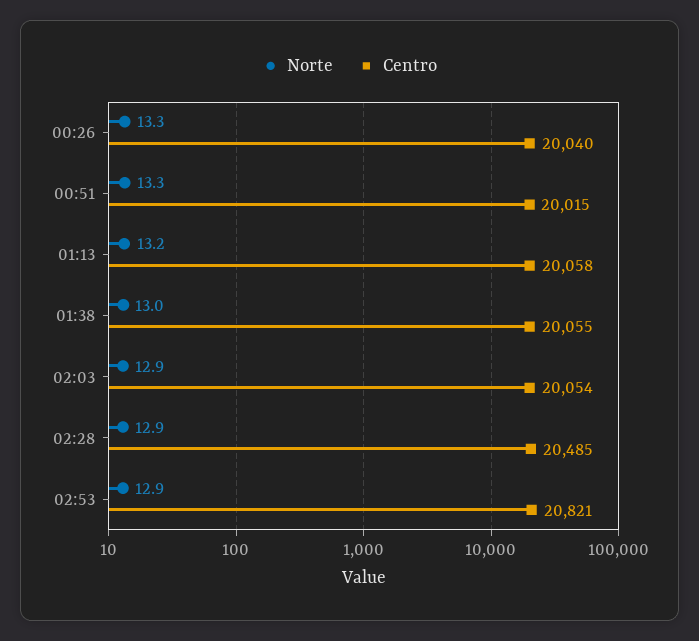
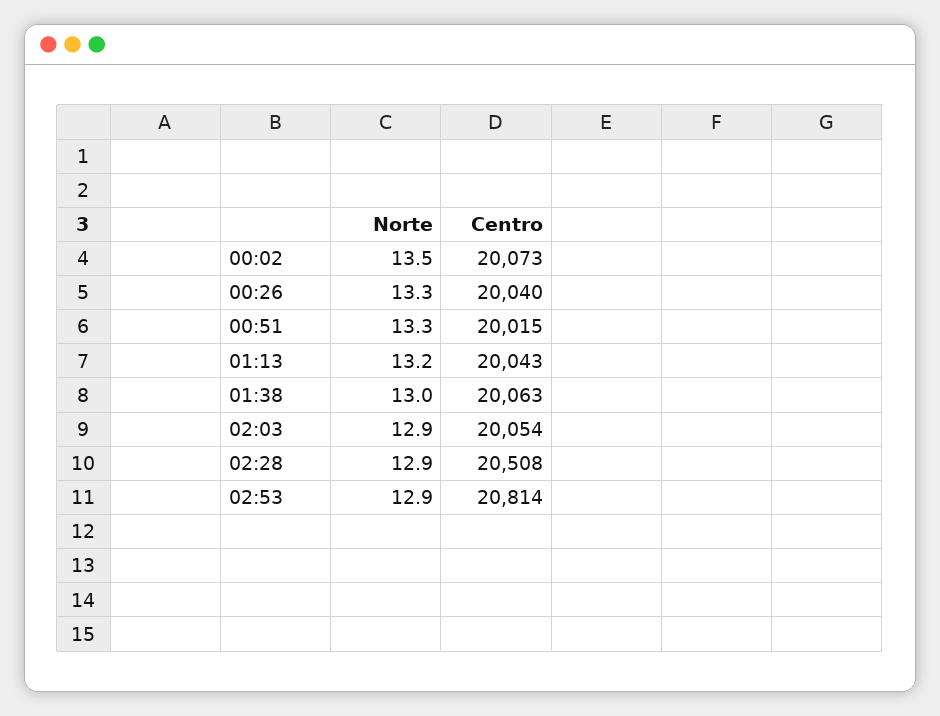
Centro, 01:13: 20058 -> 20043
Centro, 01:38: 20055 -> 20063
Centro, 02:28: 20485 -> 20508
Centro, 02:53: 20821 -> 20814
Norte, 00:02: none -> 13.5
Centro, 00:02: none -> 20073

